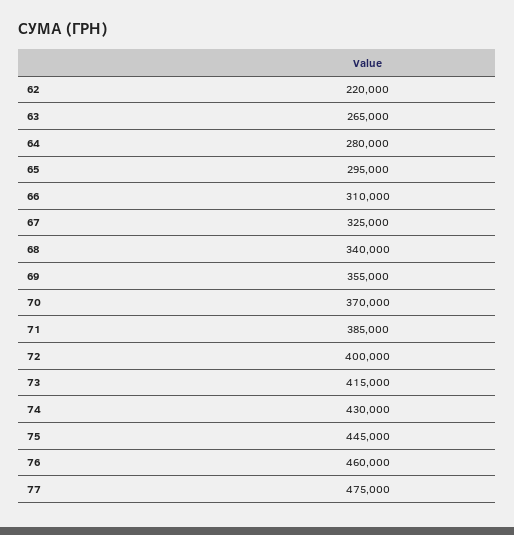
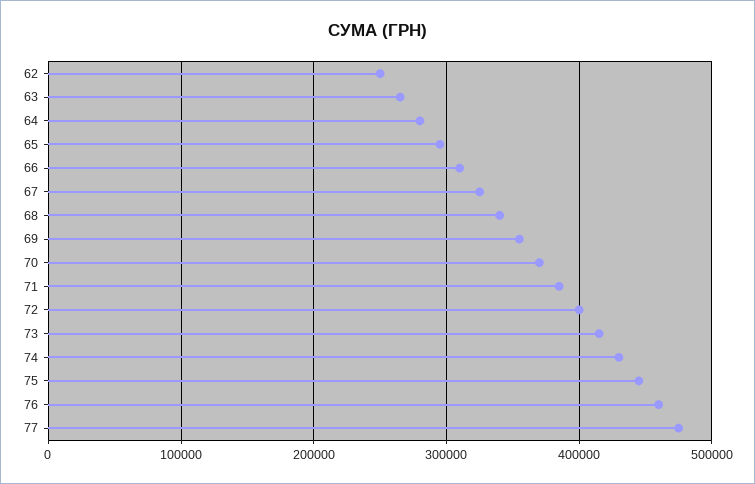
62: 220000 -> 250000

